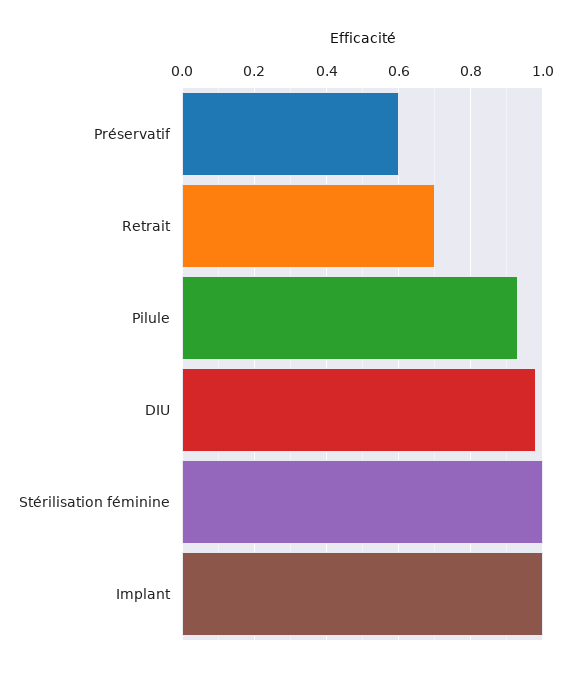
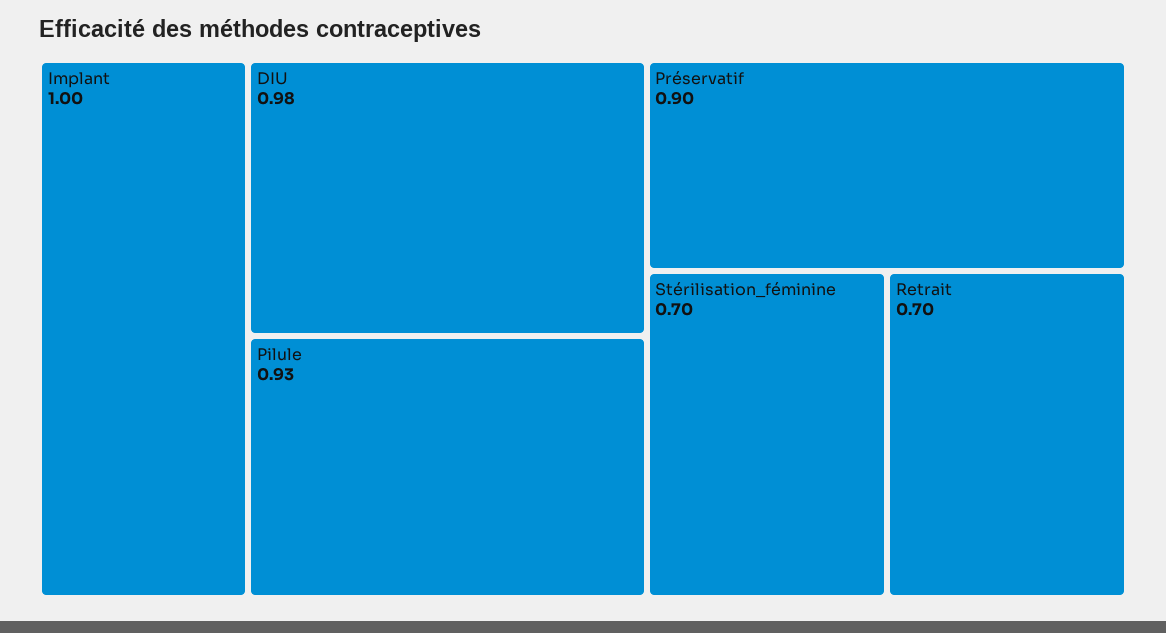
Préservatif: 0.6 -> 0.9
Stérilisation féminine: 1 -> 0.7

